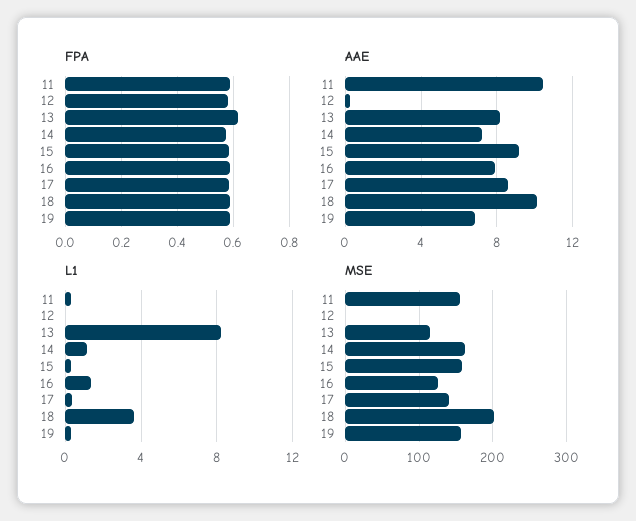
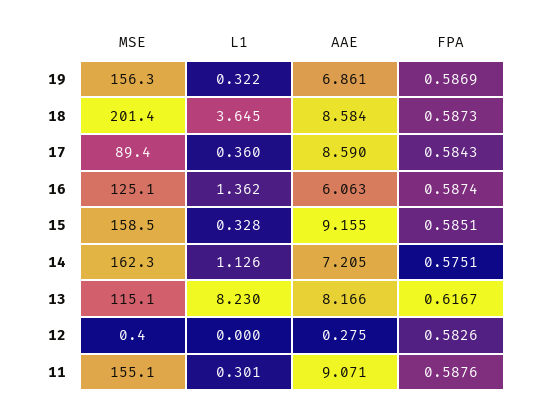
AAE, 11: 10.5 -> 9.071
AAE, 16: 8 -> 6.063
AAE, 18: 10 -> 8.584
MSE, 17: 140 -> 89.4

